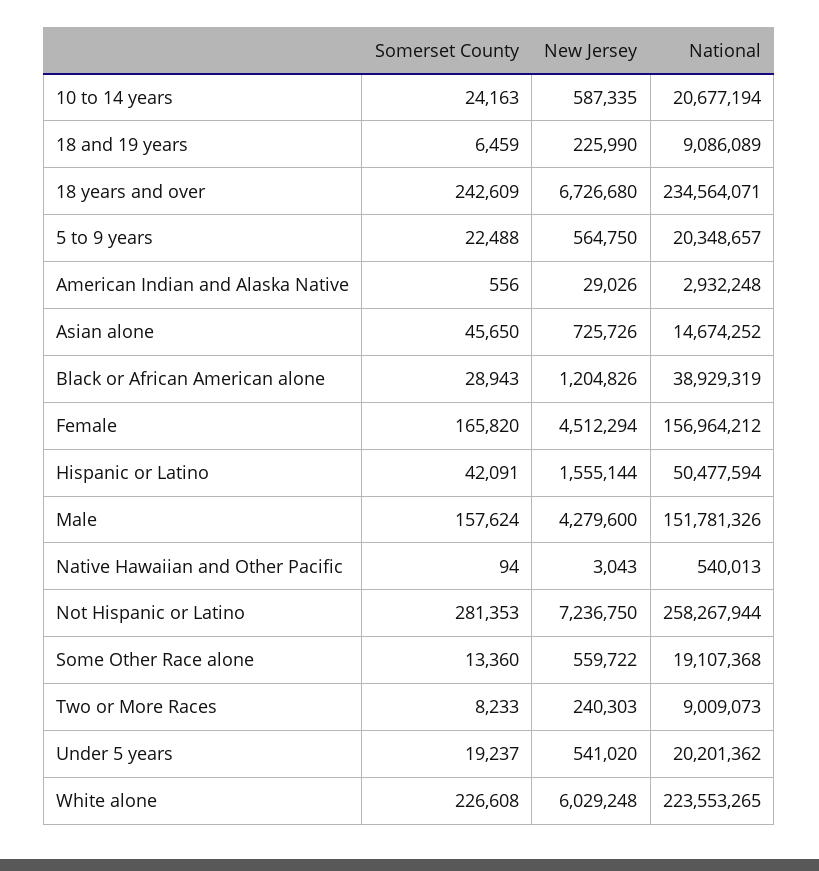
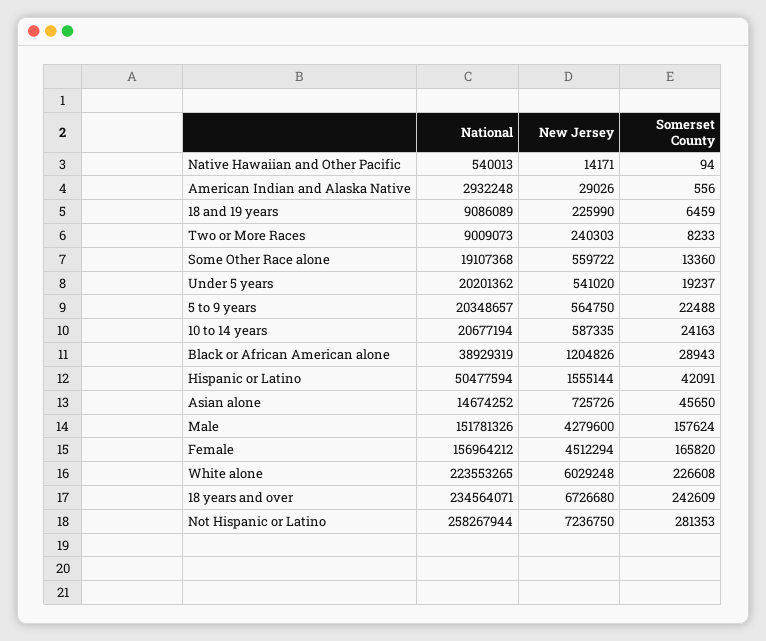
New Jersey, Native Hawaiian and Other Pacific: 3043 -> 14171

